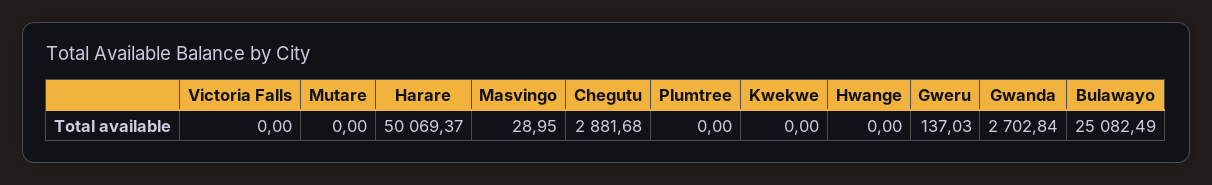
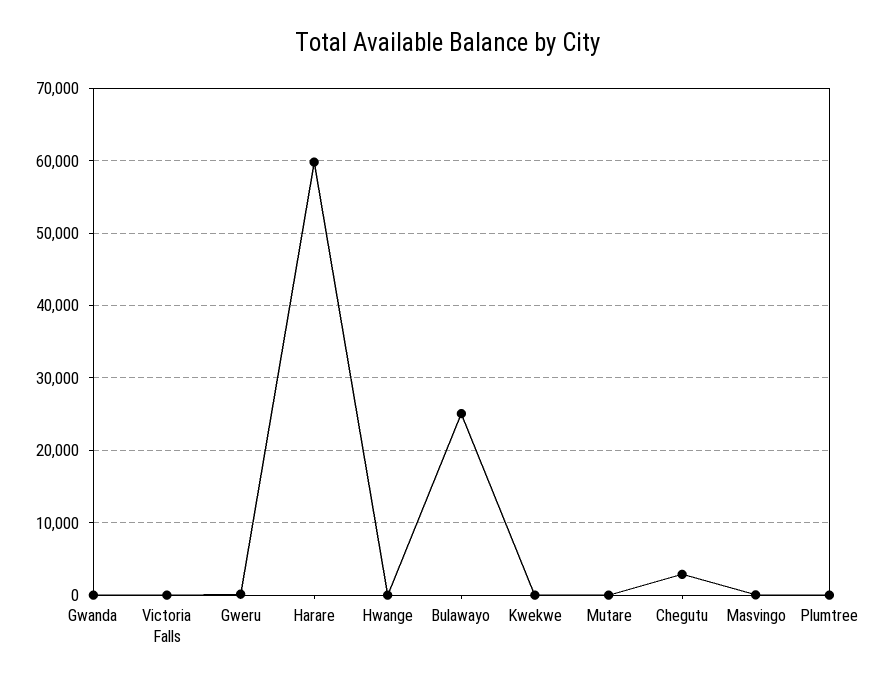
Harare: 50069.37 -> 60000
Gwanda: 2702.84 -> 0

